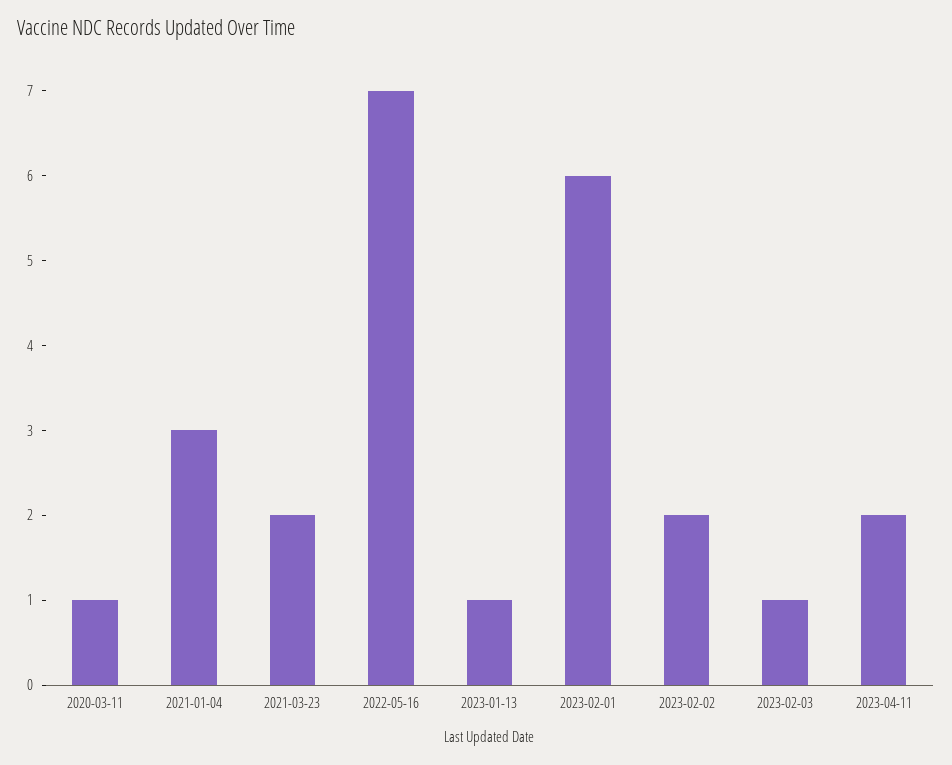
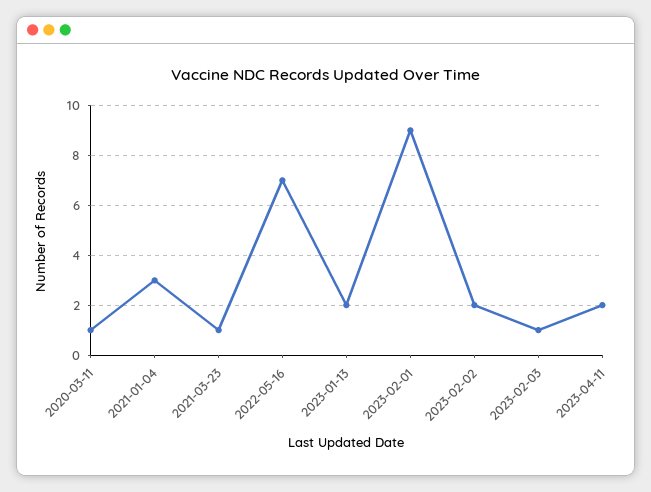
2021-03-23: 2 -> 1
2023-01-13: 1 -> 2
2023-02-01: 6 -> 9

